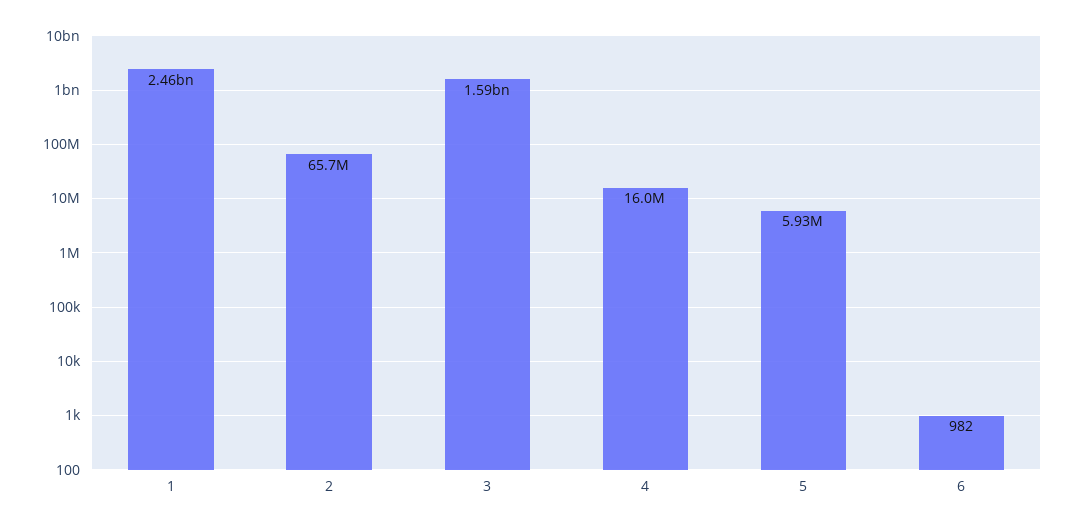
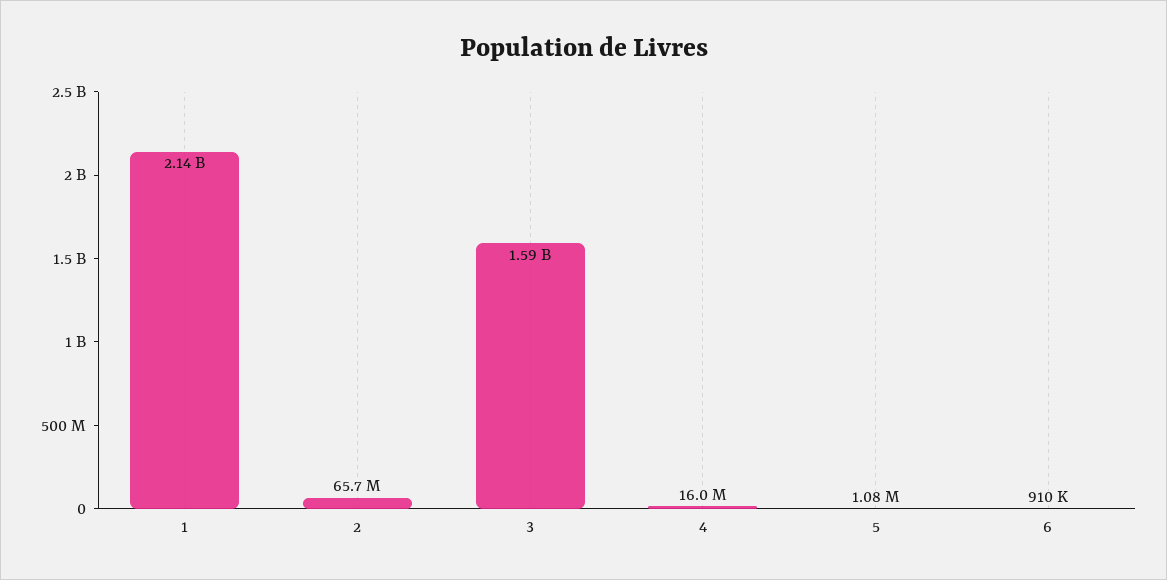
1: 2460000000 -> 2140000000
5: 5930000 -> 1080000
6: 982 -> 910000

